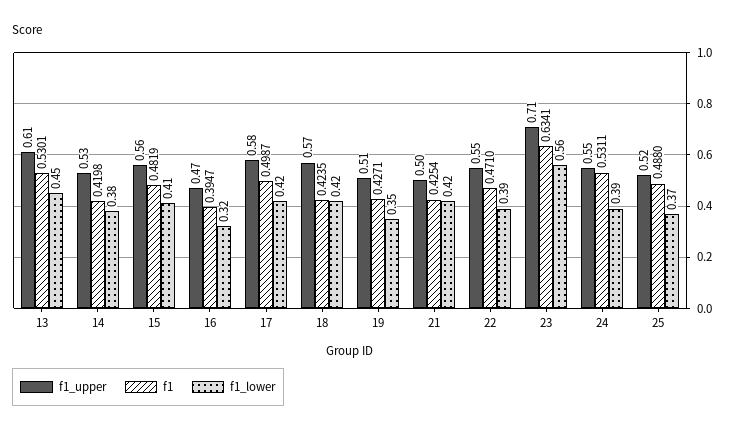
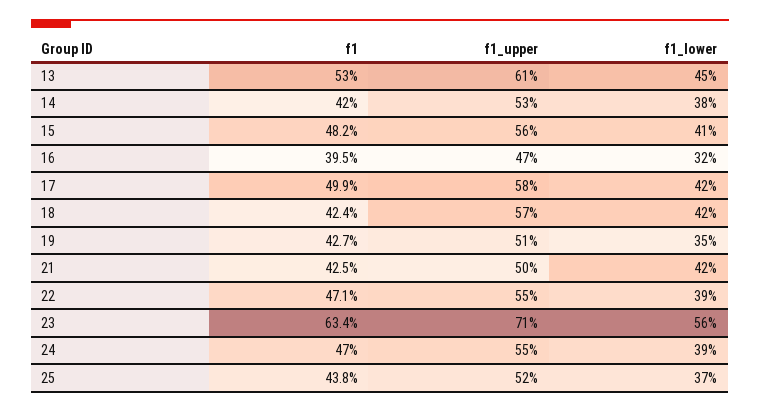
f1, 24: 0.5311 -> 0.47
f1, 25: 0.488 -> 0.438

